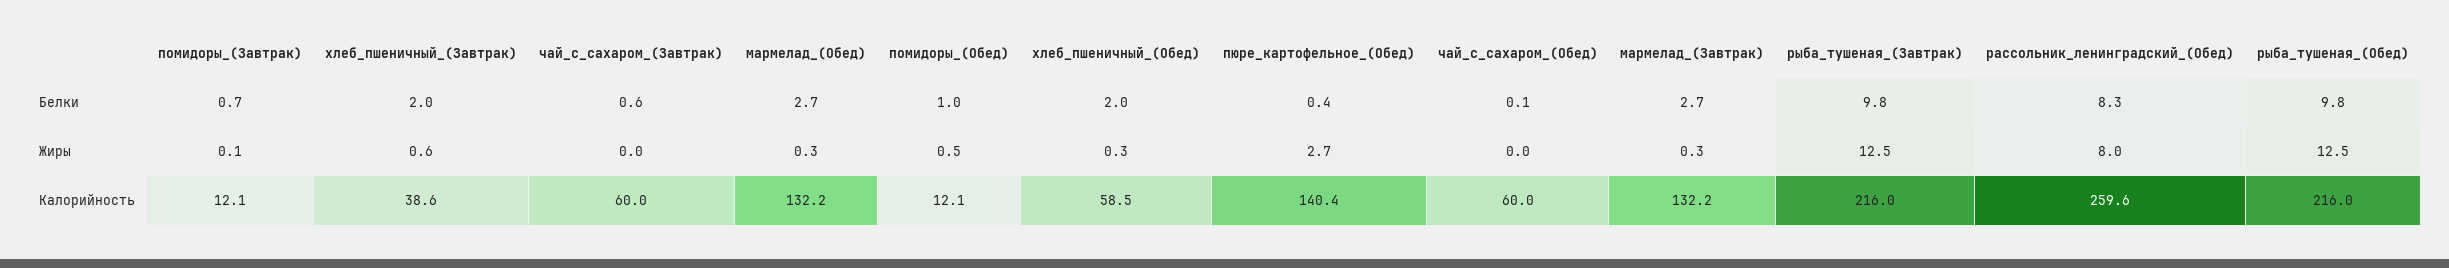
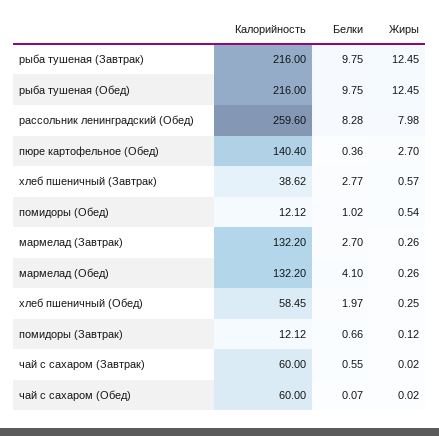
хлеб_пшеничный_(Завтрак), Белки: 2 -> 2.77
мармелад_(Обед), Белки: 2.7 -> 4.1

